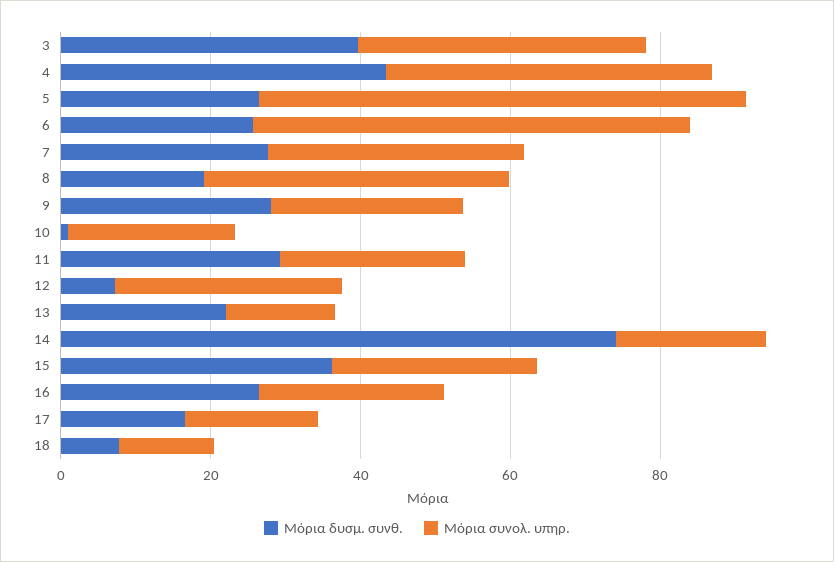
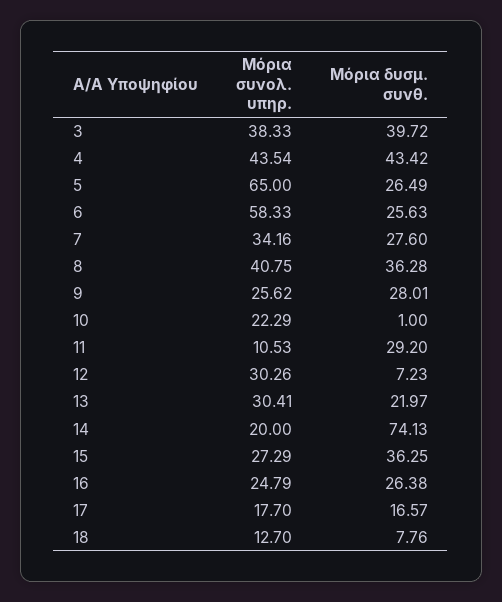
Μόρια δυσμ. συνθ., 8: 20 -> 36.28
Μόρια συνολ. υπηρ., 11: 25 -> 10.53
Μόρια συνολ. υπηρ., 13: 15 -> 30.41

